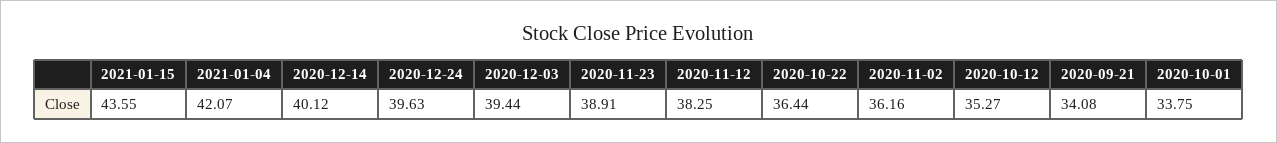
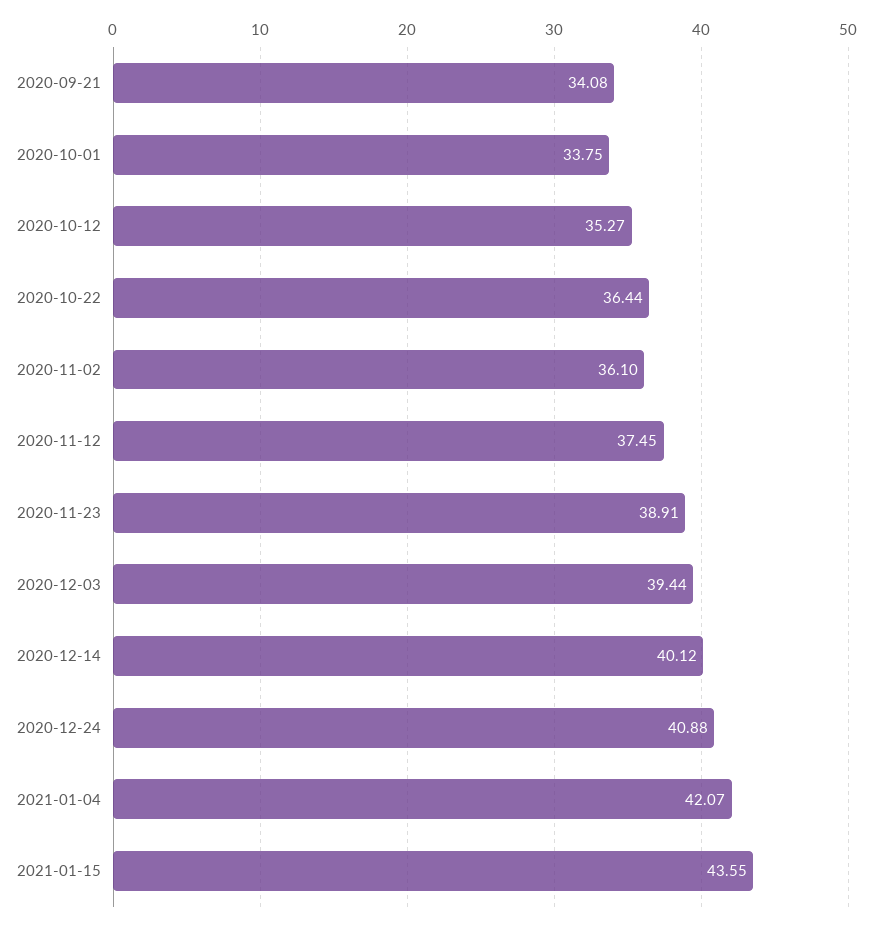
2020-12-24: 39.63 -> 40.88
2020-11-12: 38.25 -> 37.45
2020-11-02: 36.16 -> 36.1

